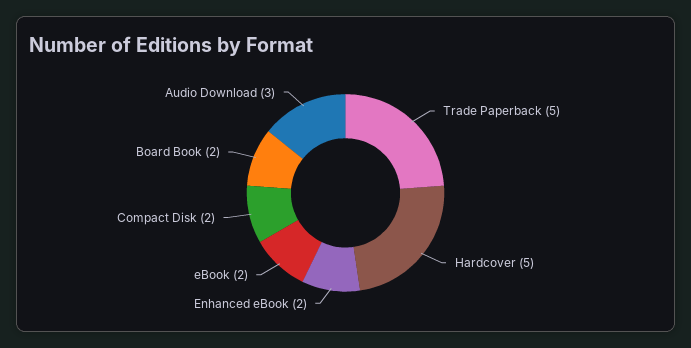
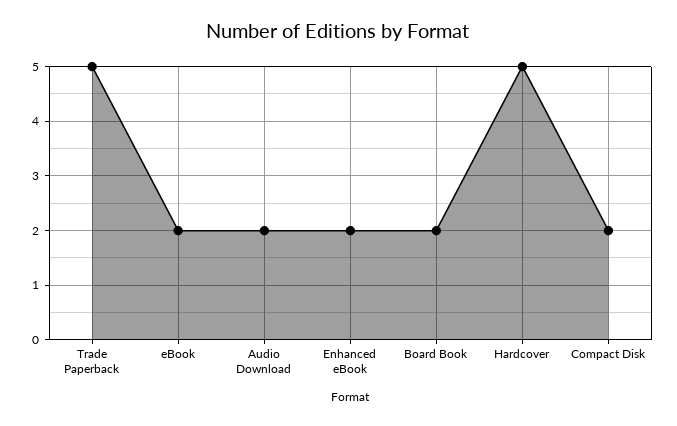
Audio Download: 3 -> 2

